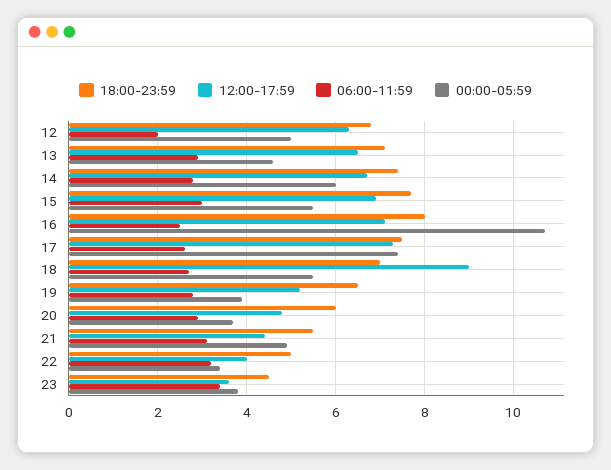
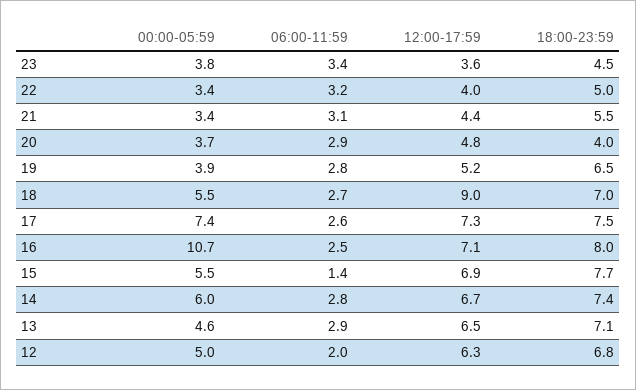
06:00-11:59, 15: 3 -> 1.4
18:00-23:59, 20: 6 -> 4
00:00-05:59, 21: 5 -> 3.4

